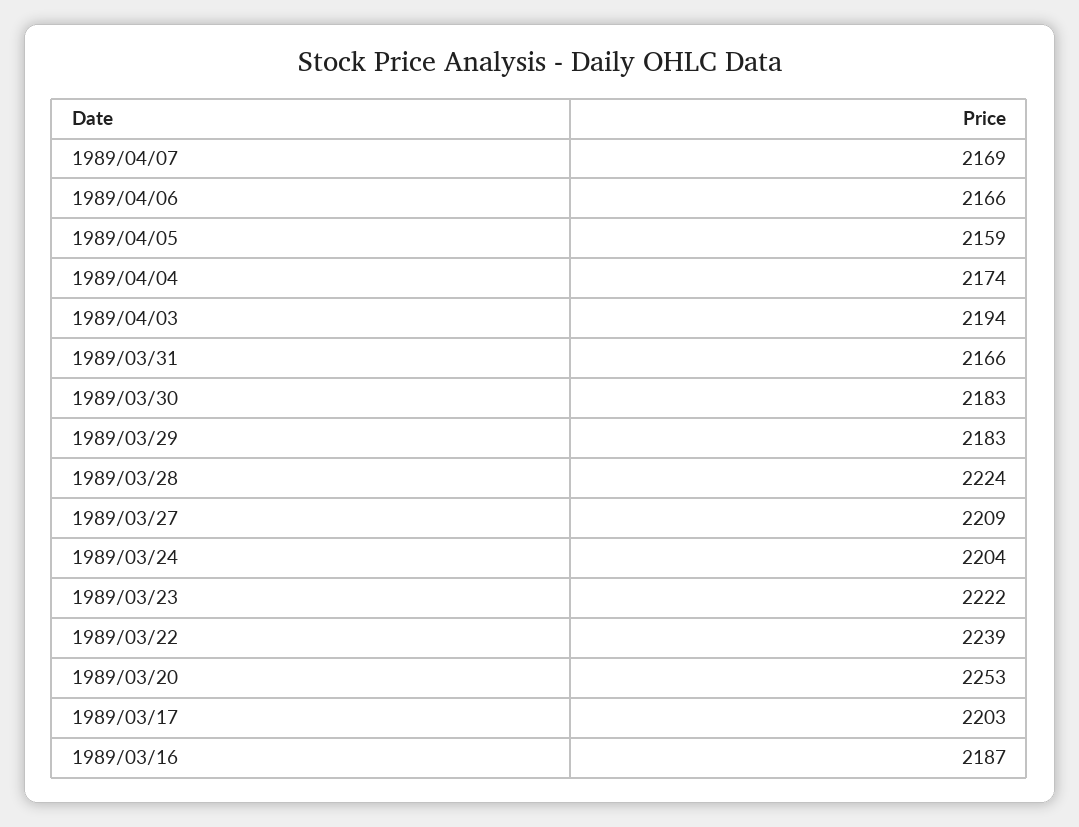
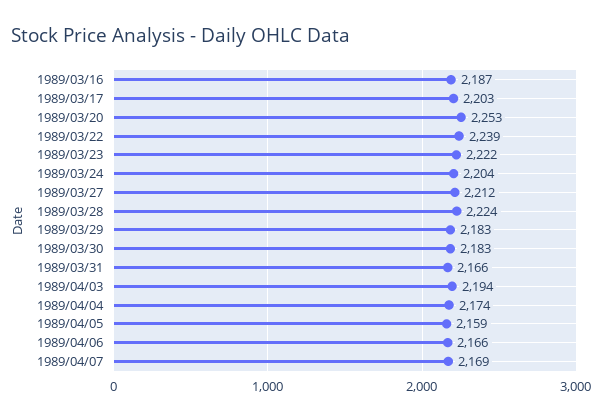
1989/03/27: 2209 -> 2212

